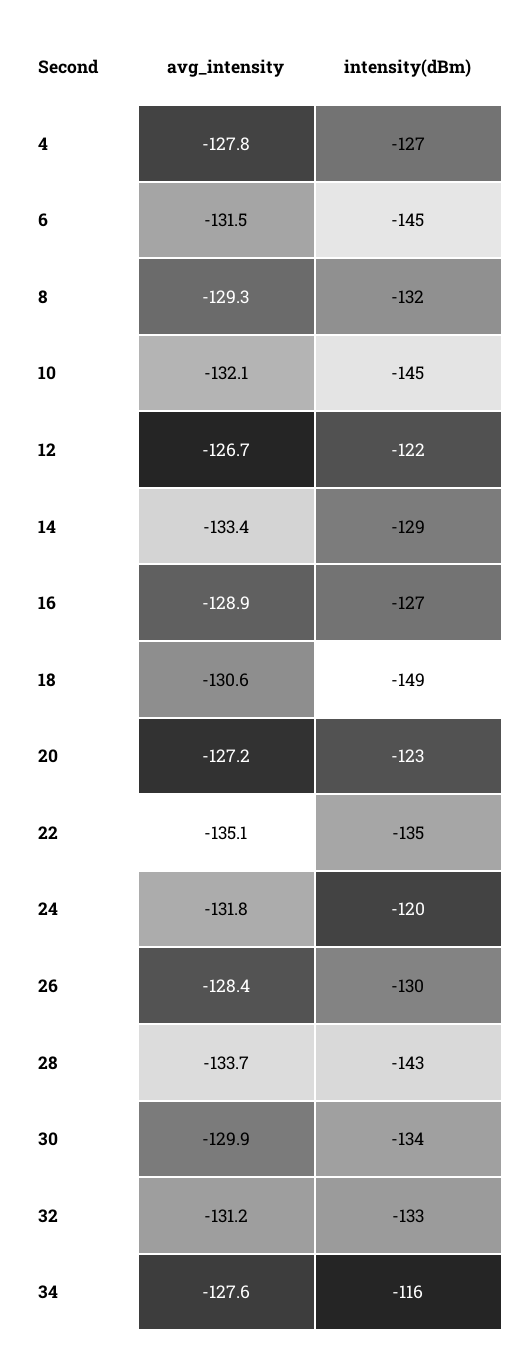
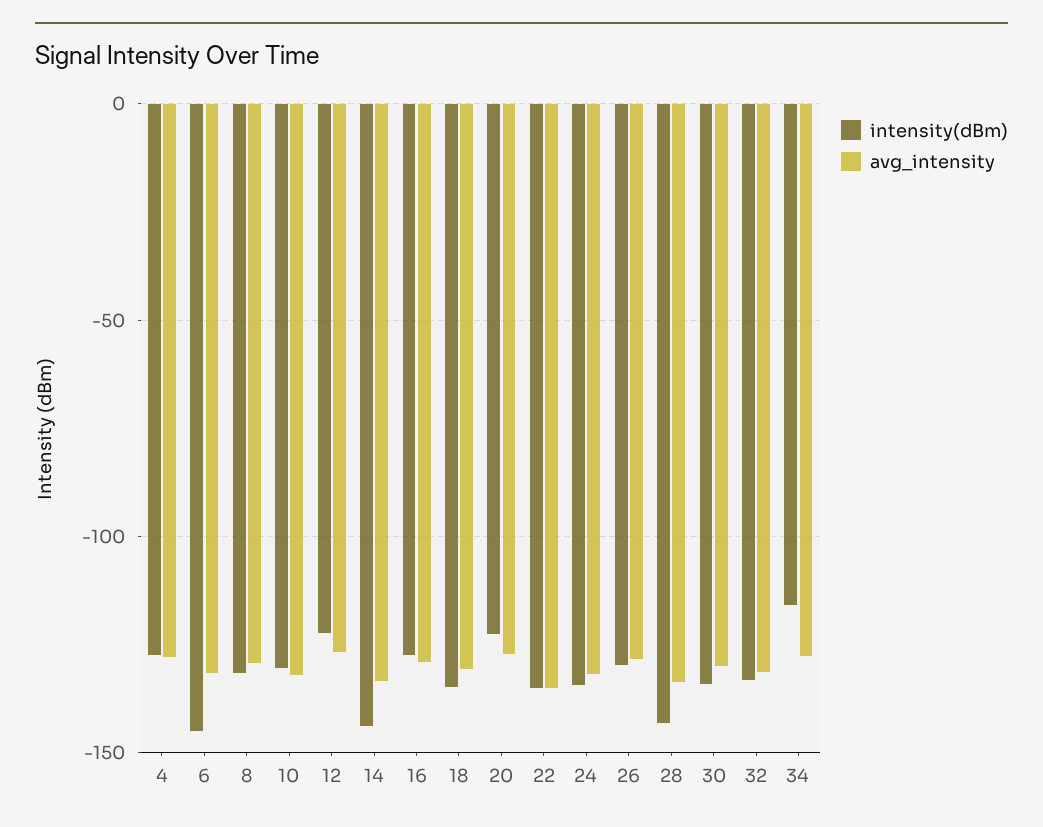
intensity(dBm), 10: -145 -> -130
intensity(dBm), 14: -129 -> -145
intensity(dBm), 18: -149 -> -135
intensity(dBm), 24: -120 -> -135

